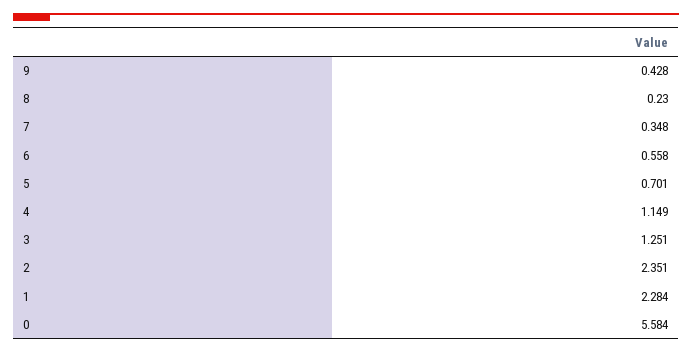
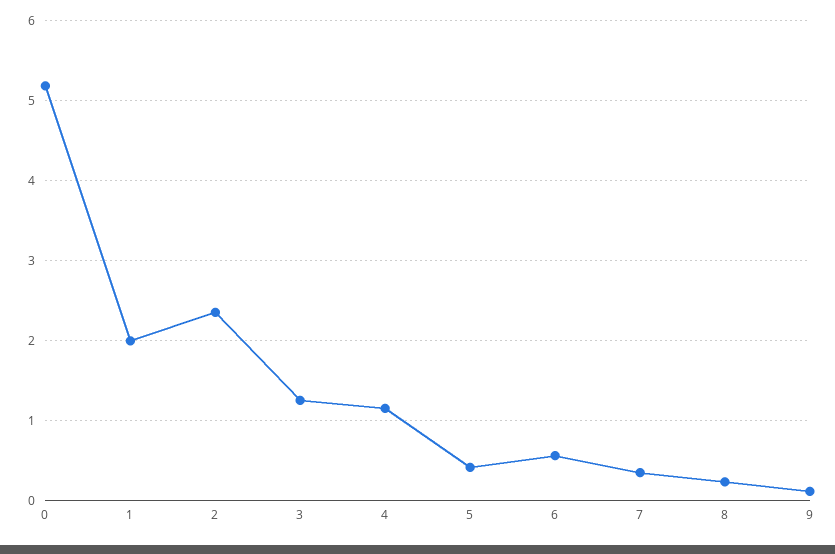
9: 0.428 -> 0.1
5: 0.701 -> 0.4
1: 2.284 -> 2
0: 5.584 -> 5.2

